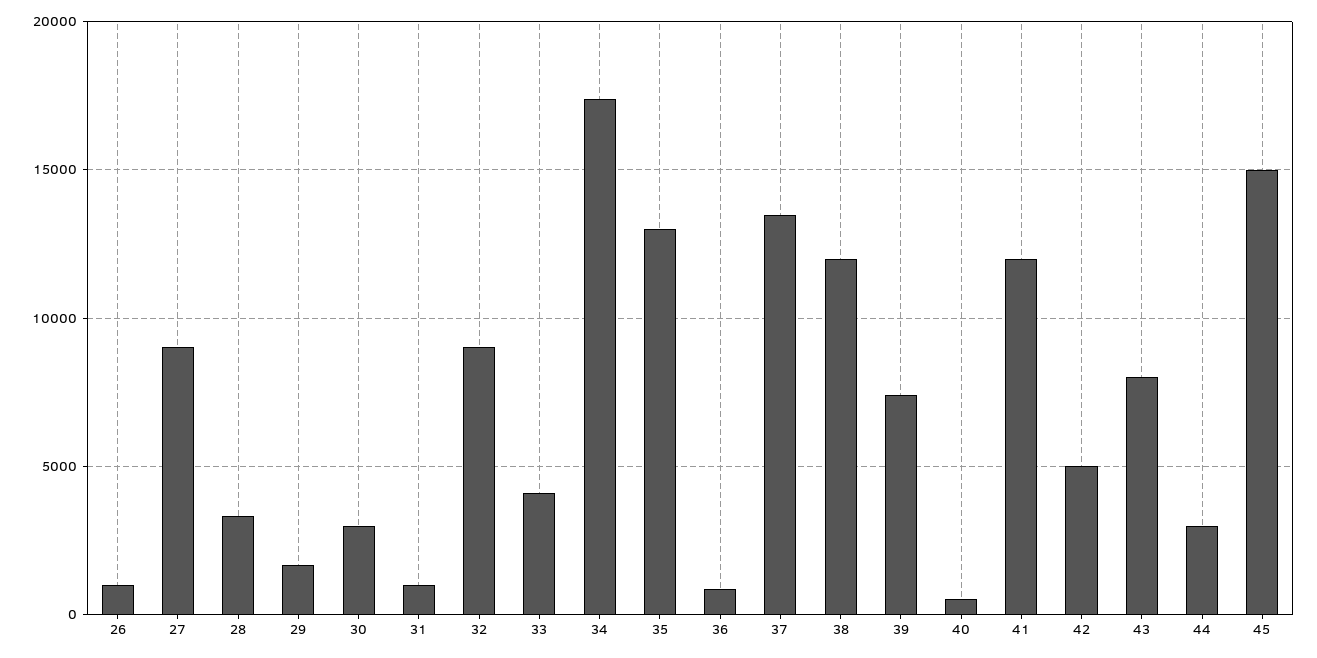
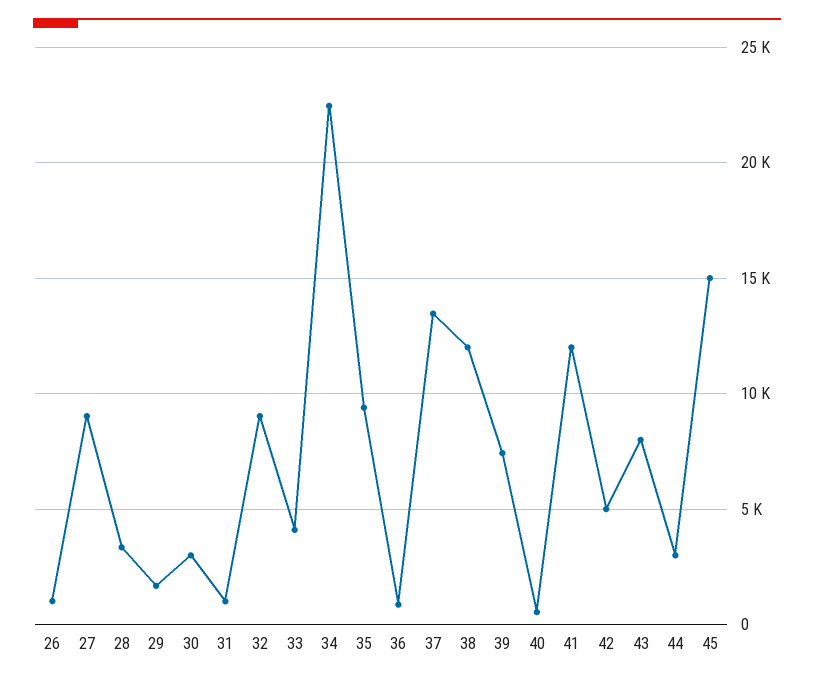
34: 17500 -> 22500
35: 13000 -> 9500

